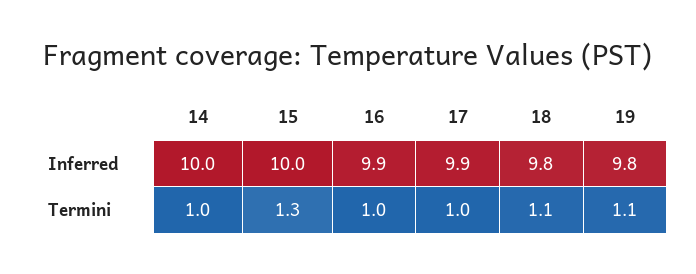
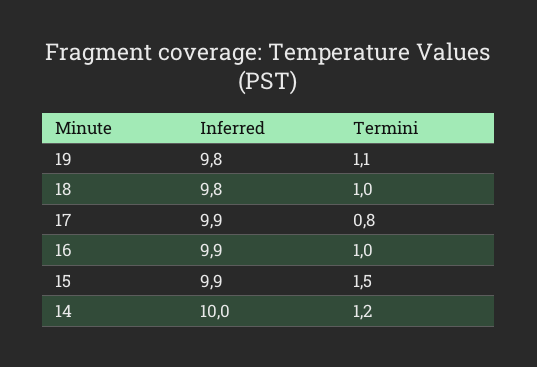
15, Inferred: 10 -> 9.9
14, Termini: 1 -> 1.2
15, Termini: 1.3 -> 1.5
17, Termini: 1 -> 0.8
18, Termini: 1.1 -> 1

